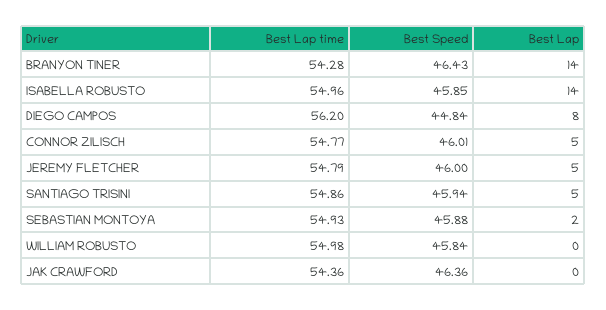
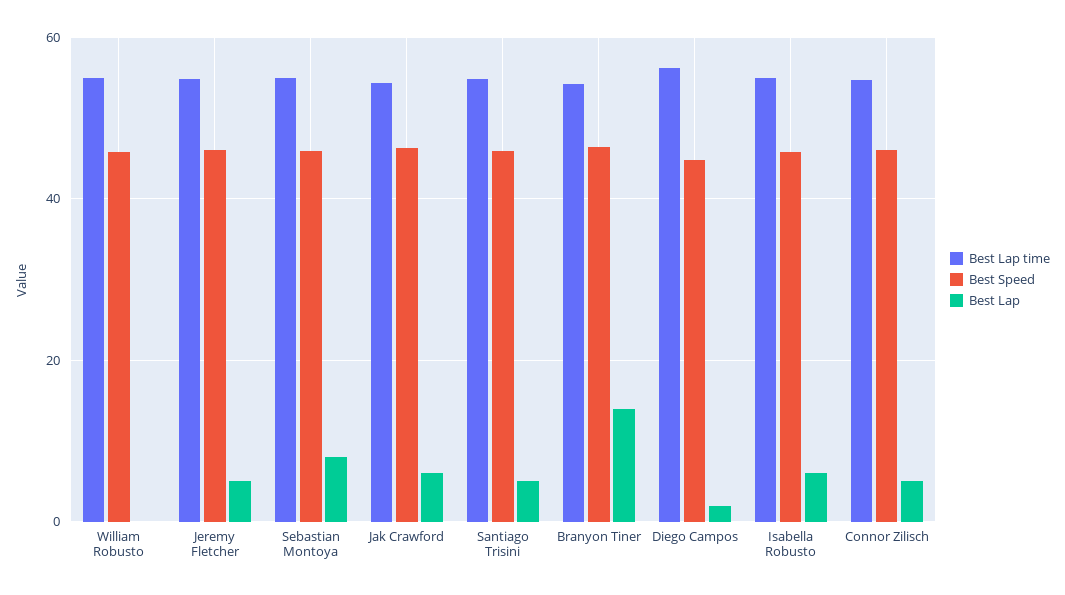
Best Lap, ISABELLA ROBUSTO: 14 -> 6
Best Lap, DIEGO CAMPOS: 8 -> 2
Best Lap, SEBASTIAN MONTOYA: 2 -> 8
Best Lap, JAK CRAWFORD: 0 -> 6

